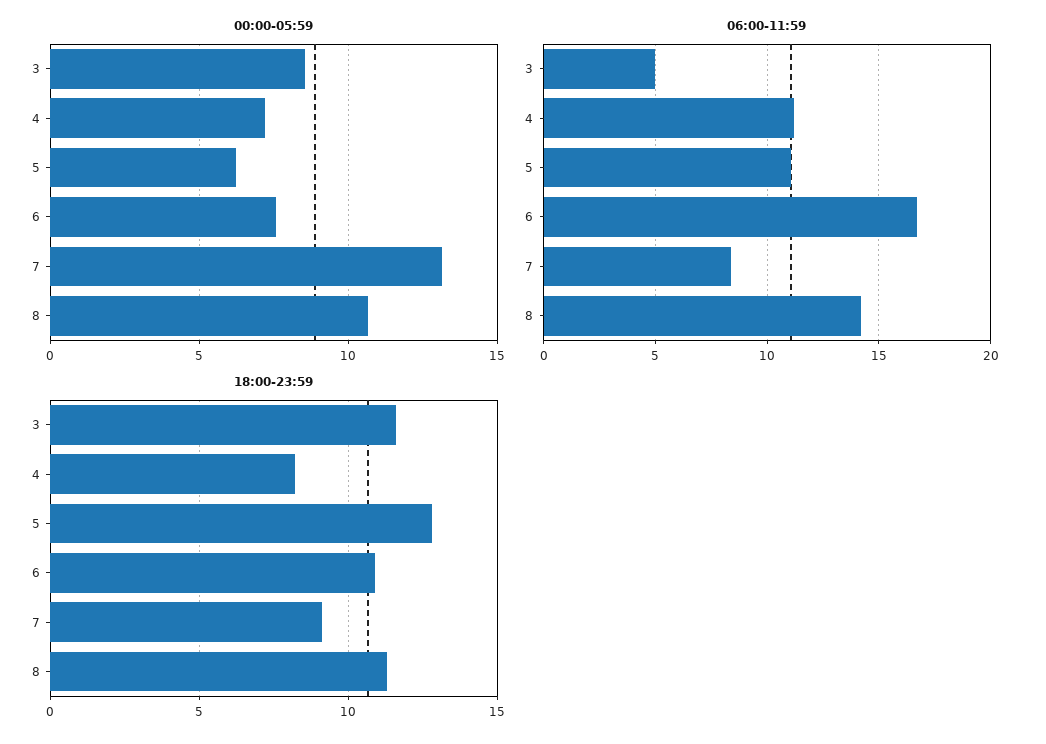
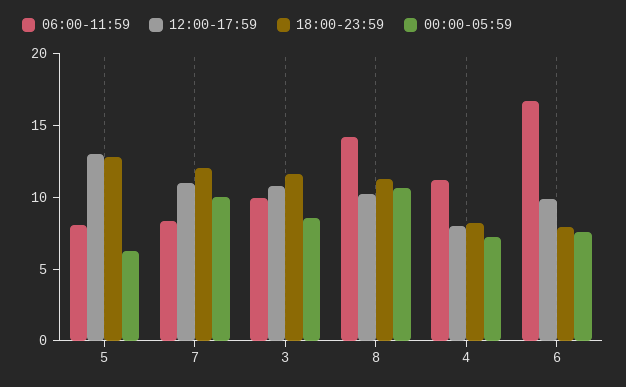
00:00-05:59, 7: 13 -> 10
06:00-11:59, 3: 5 -> 10
06:00-11:59, 5: 11 -> 8
18:00-23:59, 6: 11 -> 8
18:00-23:59, 7: 9 -> 12
12:00-17:59, 5: none -> 13
12:00-17:59, 7: none -> 11
12:00-17:59, 3: none -> 11
12:00-17:59, 8: none -> 10
12:00-17:59, 4: none -> 8
12:00-17:59, 6: none -> 10

